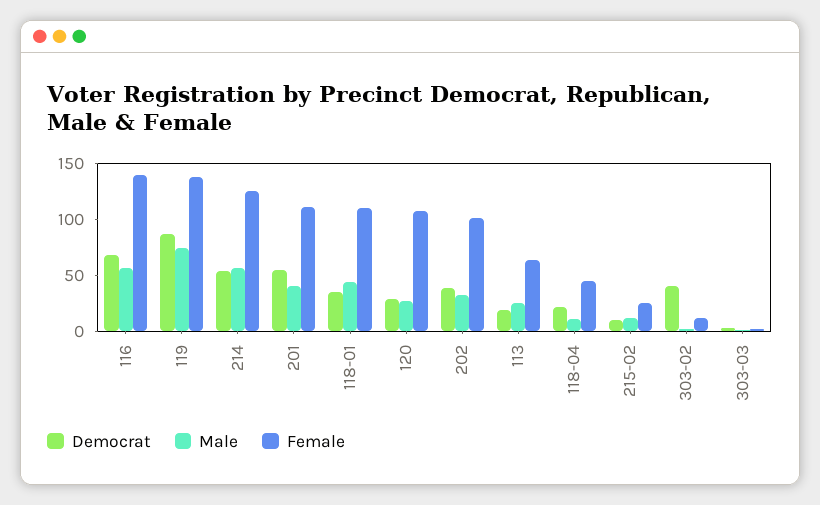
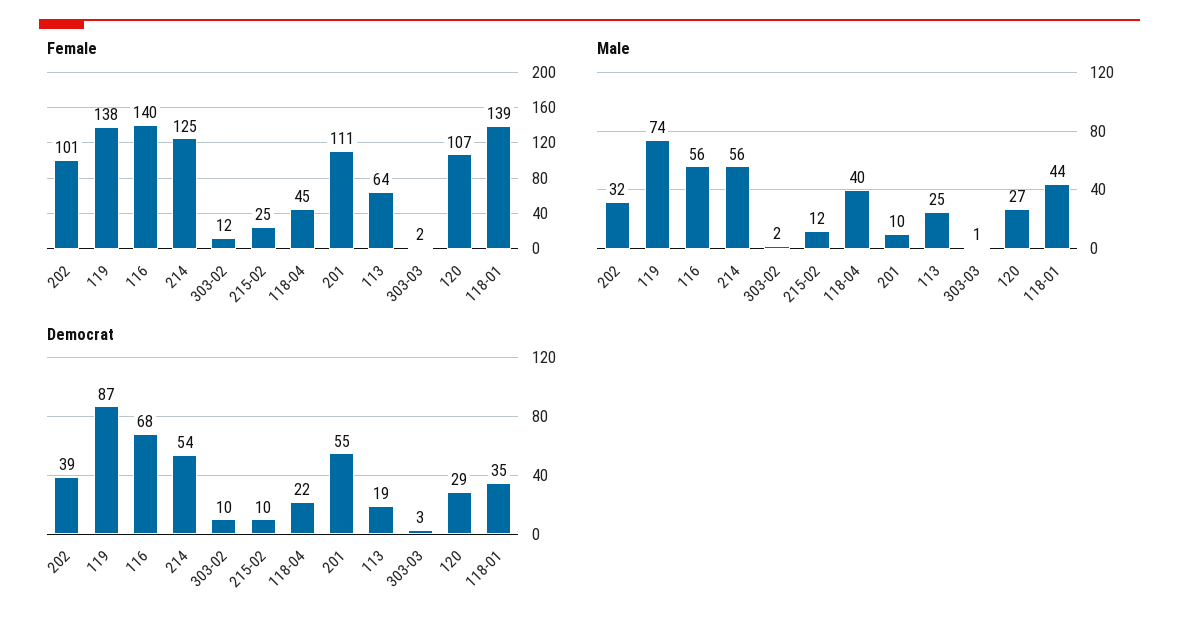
Male, 201: 40 -> 10
Female, 118-01: 110 -> 139
Male, 118-04: 10 -> 40
Democrat, 303-02: 40 -> 10

